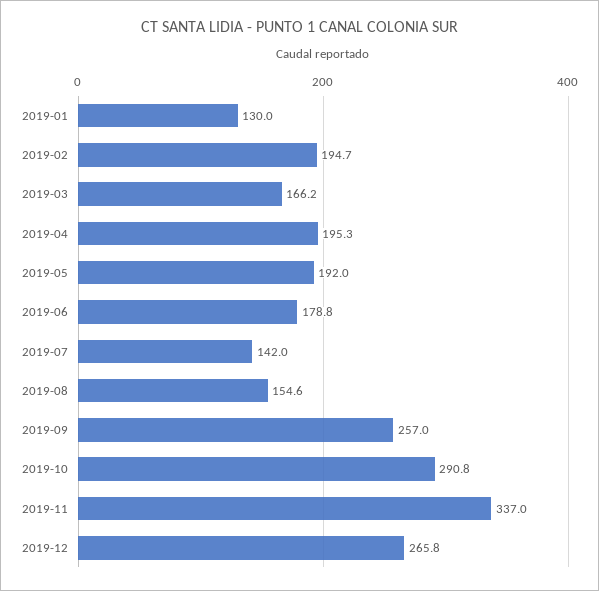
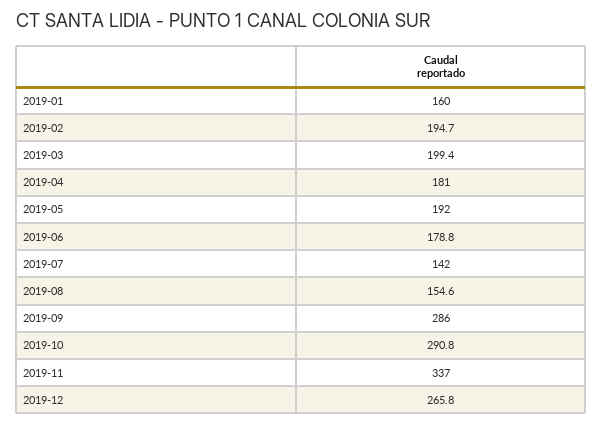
2019-01: 130 -> 160
2019-03: 166.2 -> 199.4
2019-04: 195.3 -> 181
2019-09: 257 -> 286

